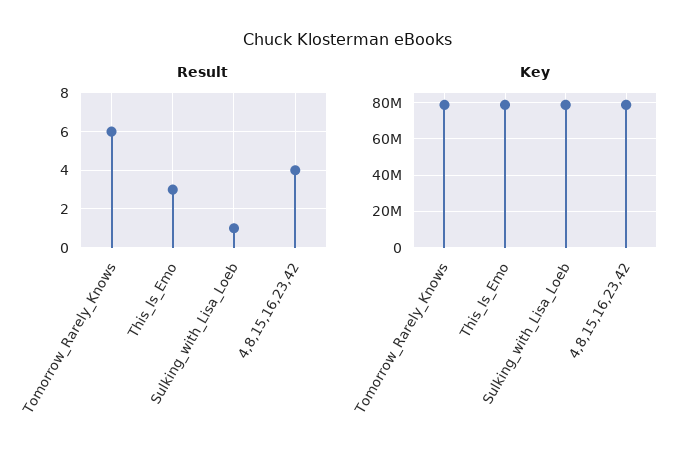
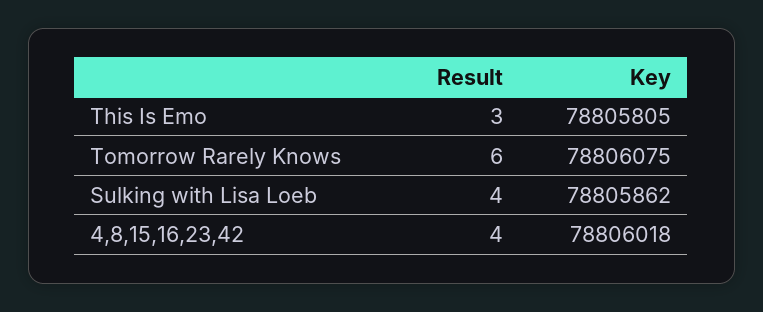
Result, Sulking_with_Lisa_Loeb: 1 -> 4

